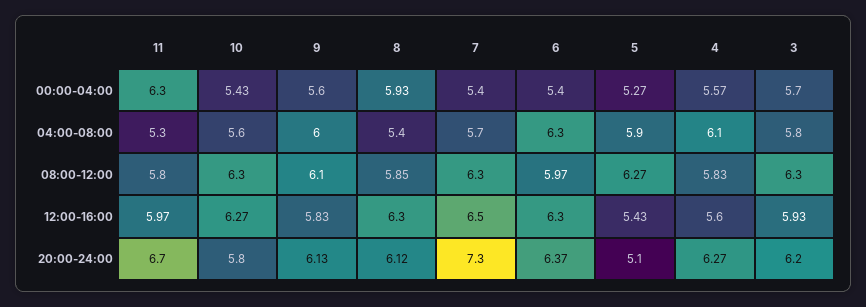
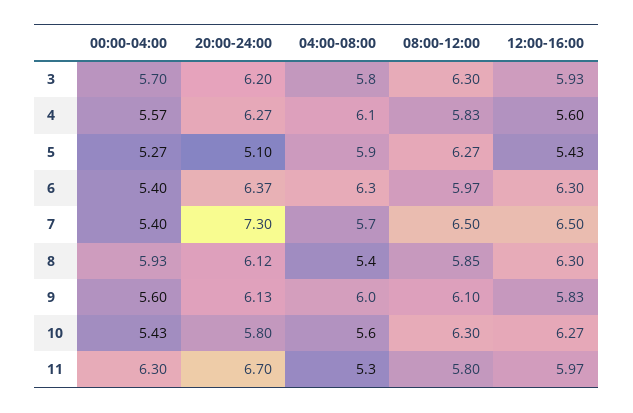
7, 08:00-12:00: 6.3 -> 6.5

